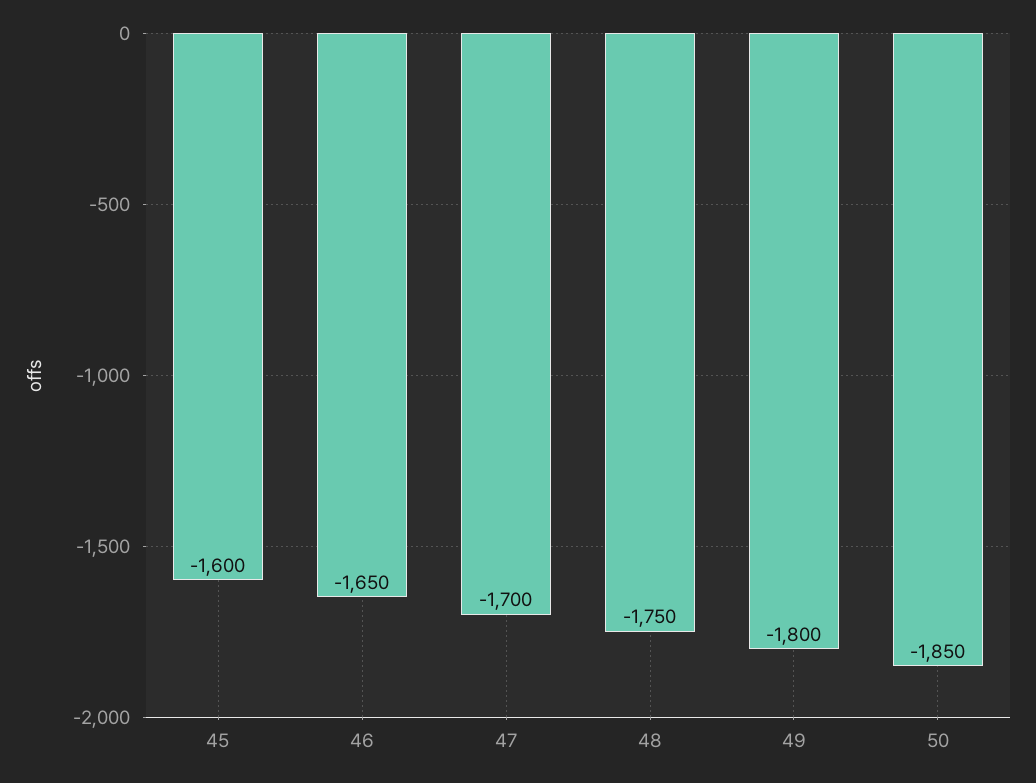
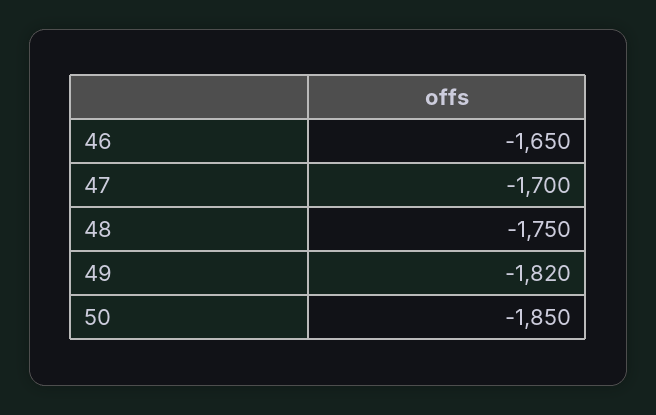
45: -1600 -> none
49: -1800 -> -1820

